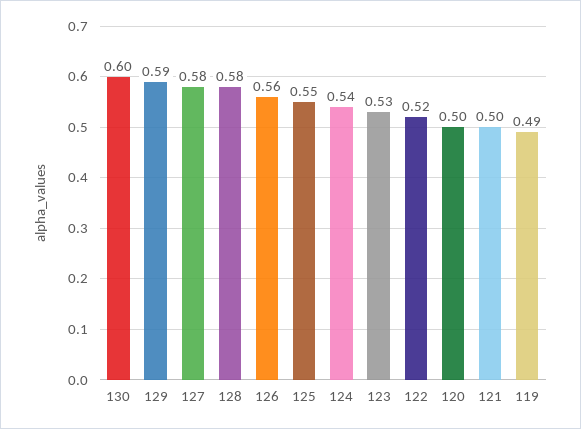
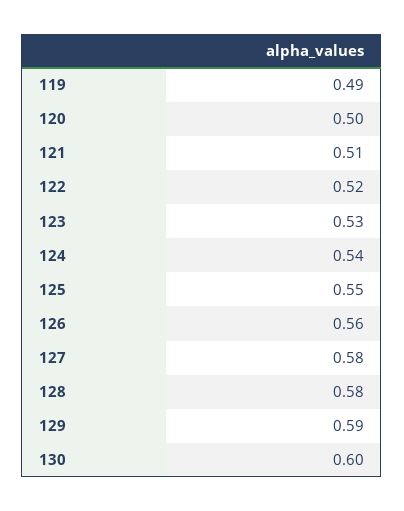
121: 0.5 -> 0.51

